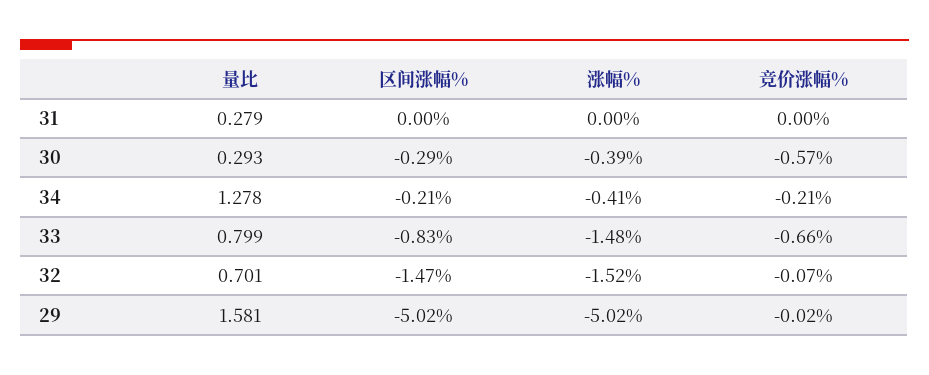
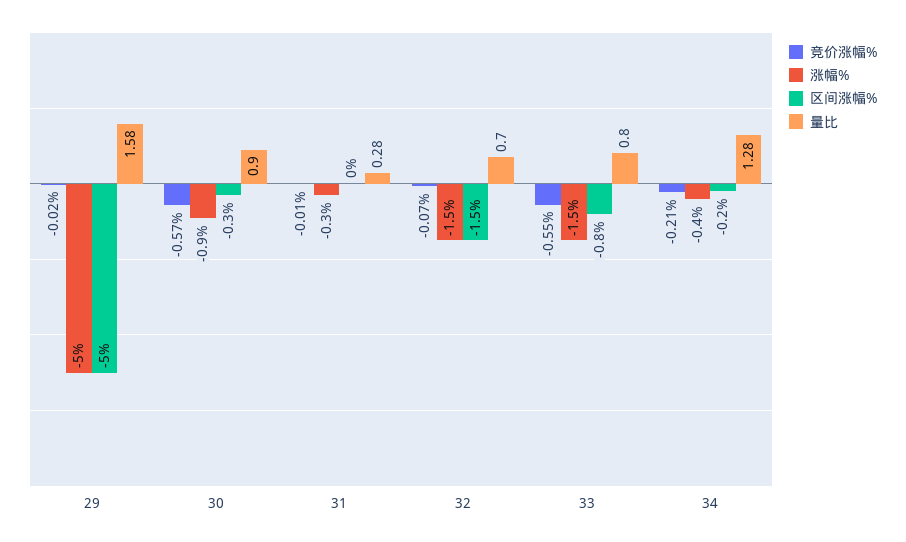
涨幅%, 31: 0 -> -0.3
竞价涨幅%, 31: 0 -> -0.01
量比, 30: 0.293 -> 0.9
涨幅%, 30: -0.39 -> -0.9
竞价涨幅%, 33: -0.66 -> -0.55

